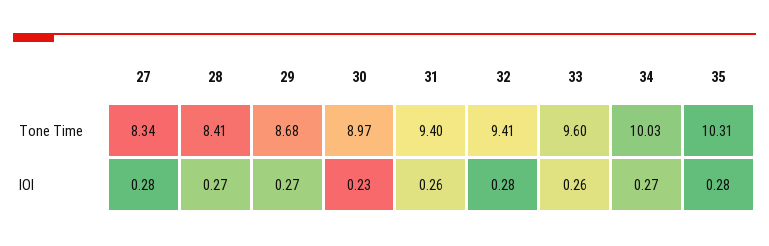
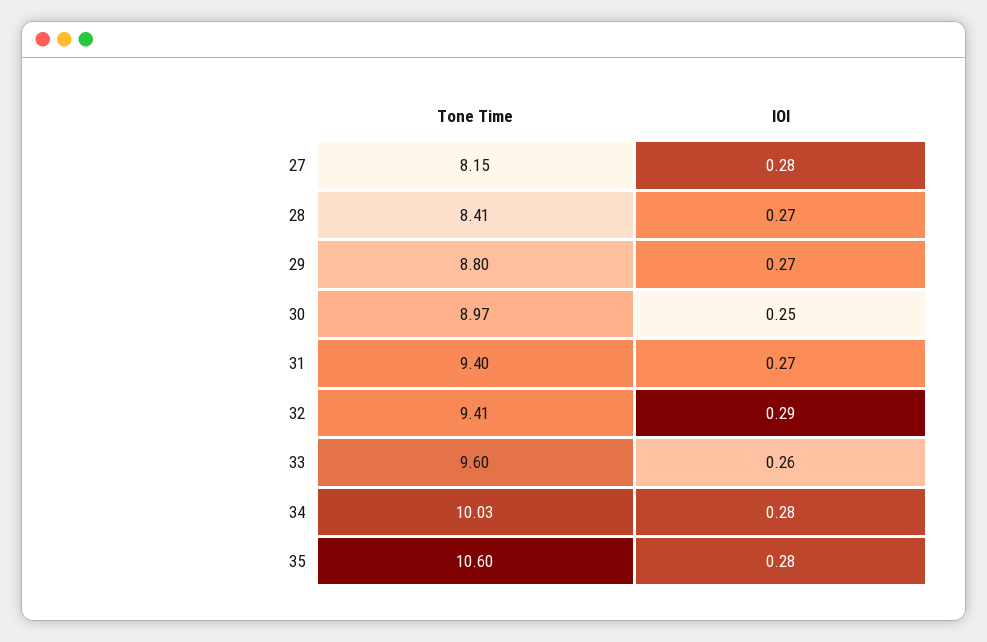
27, Tone Time: 8.34 -> 8.15
29, Tone Time: 8.68 -> 8.8
35, Tone Time: 10.31 -> 10.6
30, IOI: 0.23 -> 0.25
31, IOI: 0.26 -> 0.27
32, IOI: 0.28 -> 0.29
34, IOI: 0.27 -> 0.28

